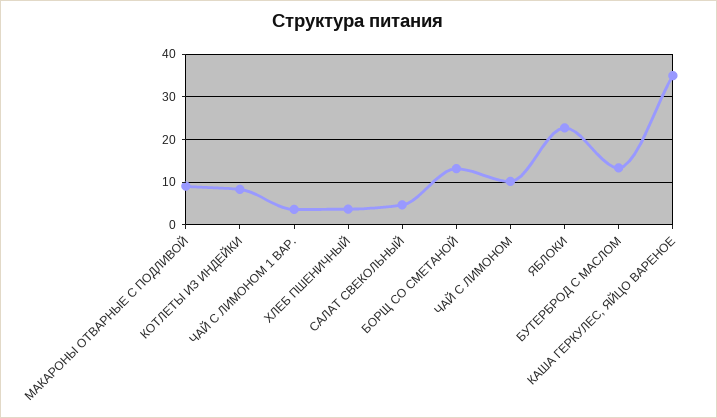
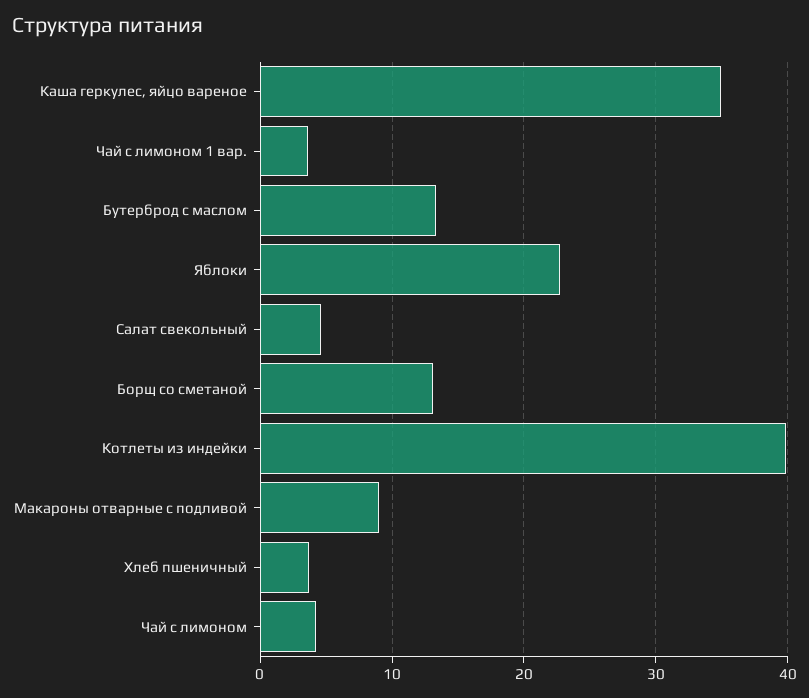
КОТЛЕТЫ ИЗ ИНДЕЙКИ: 8 -> 40
ЧАЙ С ЛИМОНОМ: 10 -> 4

